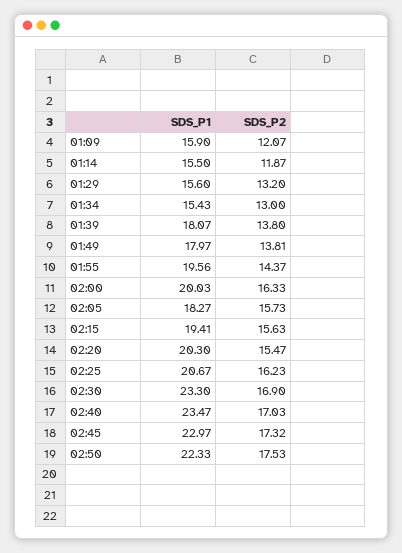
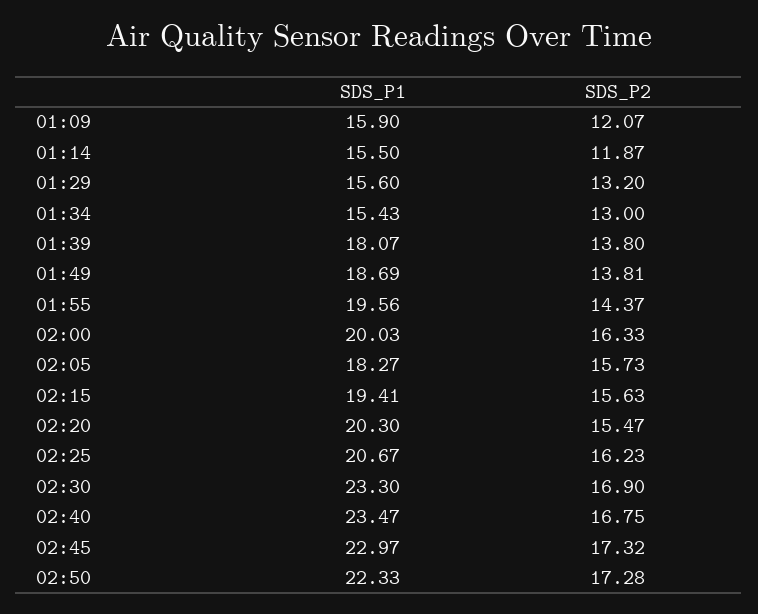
SDS_P1, 01:49: 17.97 -> 18.69
SDS_P2, 02:40: 17.03 -> 16.75
SDS_P2, 02:50: 17.53 -> 17.28

